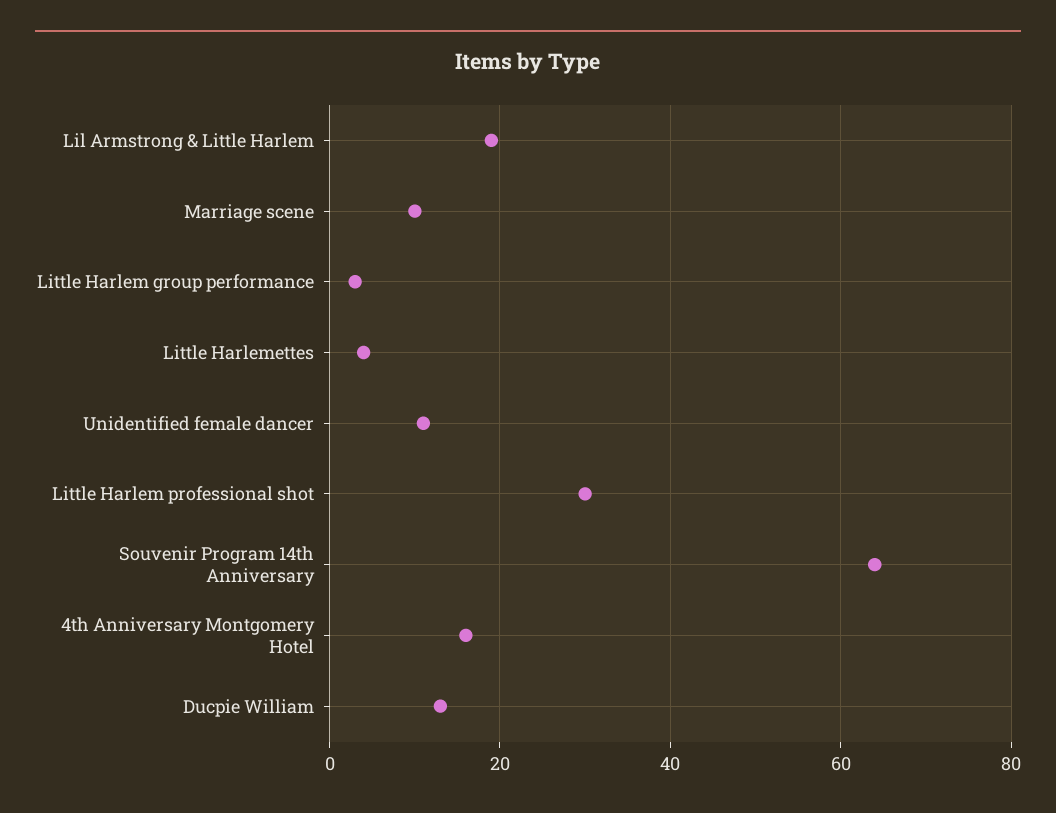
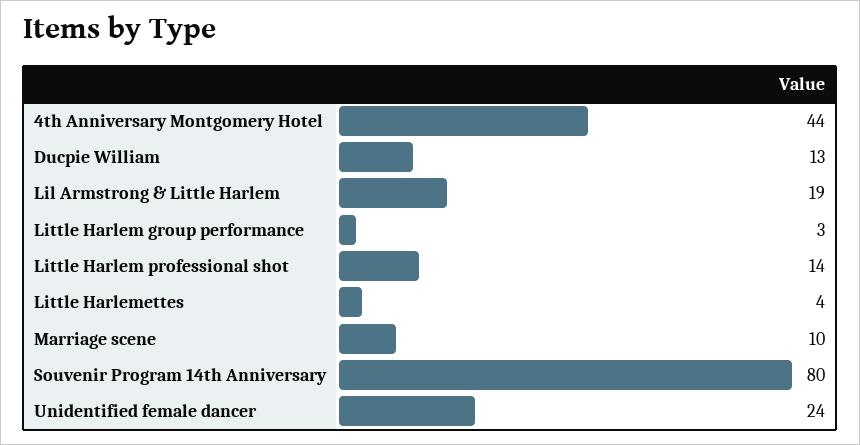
Unidentified female dancer: 10 -> 24
Little Harlem professional shot: 30 -> 14
Souvenir Program 14th Anniversary: 65 -> 80
4th Anniversary Montgomery Hotel: 15 -> 44

